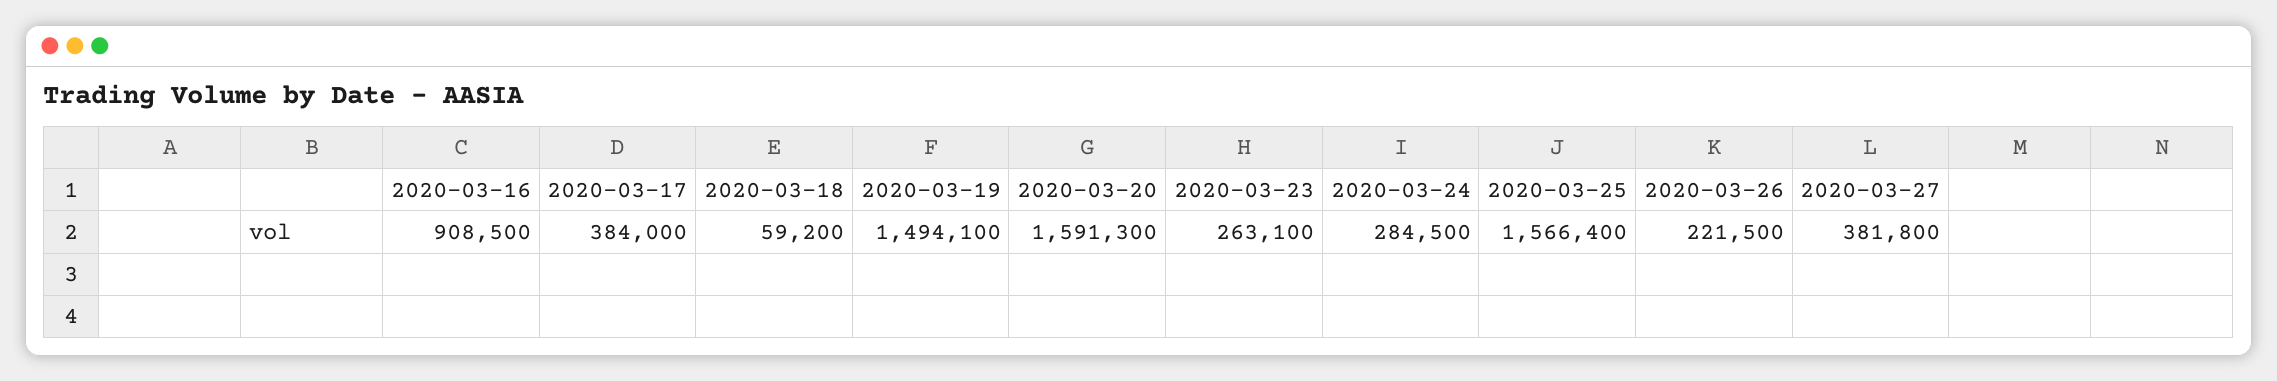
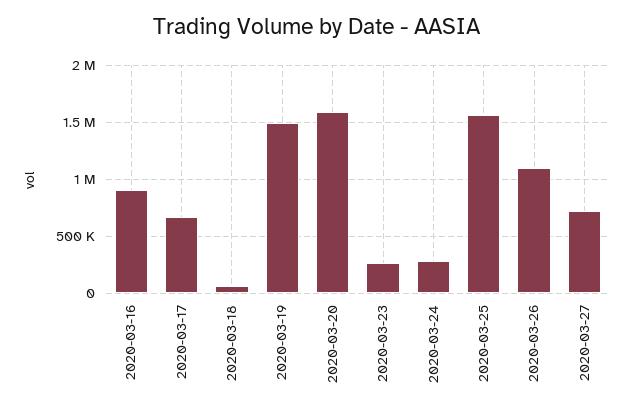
2020-03-17: 384000 -> 700000
2020-03-26: 221500 -> 1100000
2020-03-27: 381800 -> 700000

